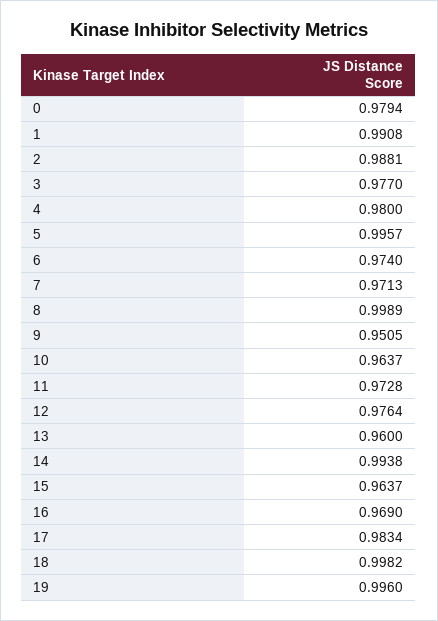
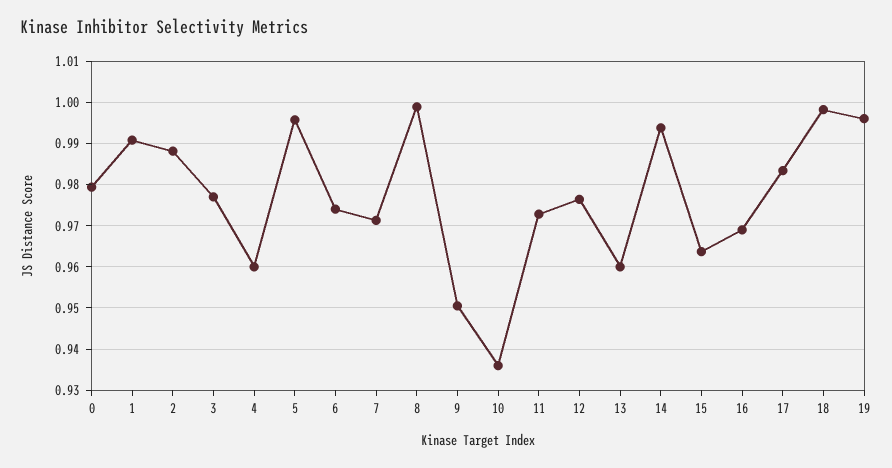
4: 0.98 -> 0.96
10: 0.9637 -> 0.936

